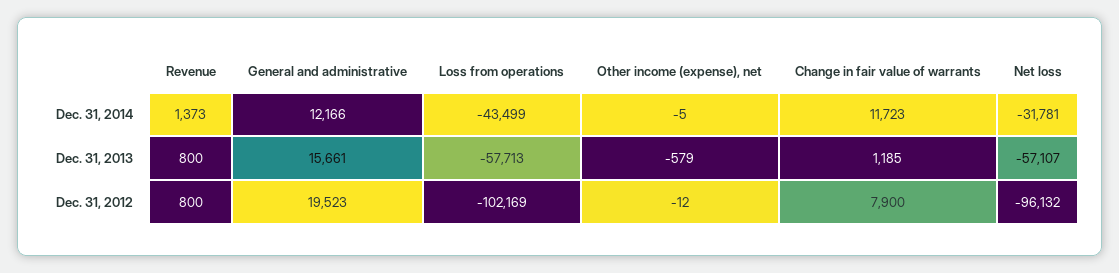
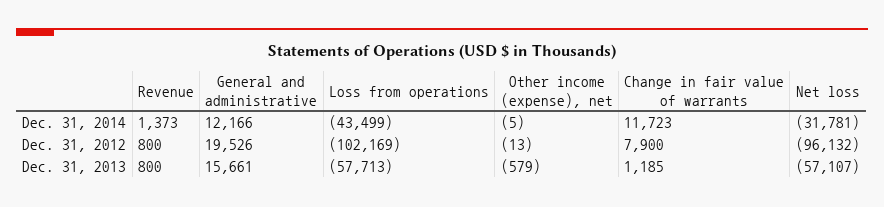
General and administrative, Dec. 31, 2012: 19523 -> 19526
Other income (expense), net, Dec. 31, 2012: -12 -> -13

